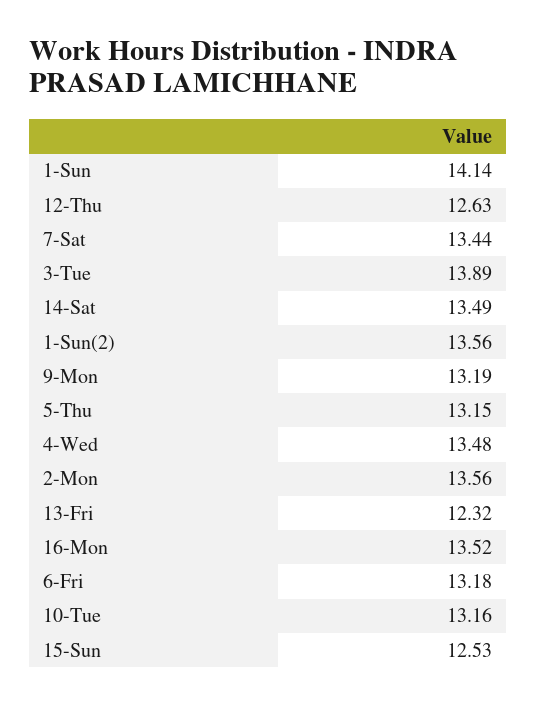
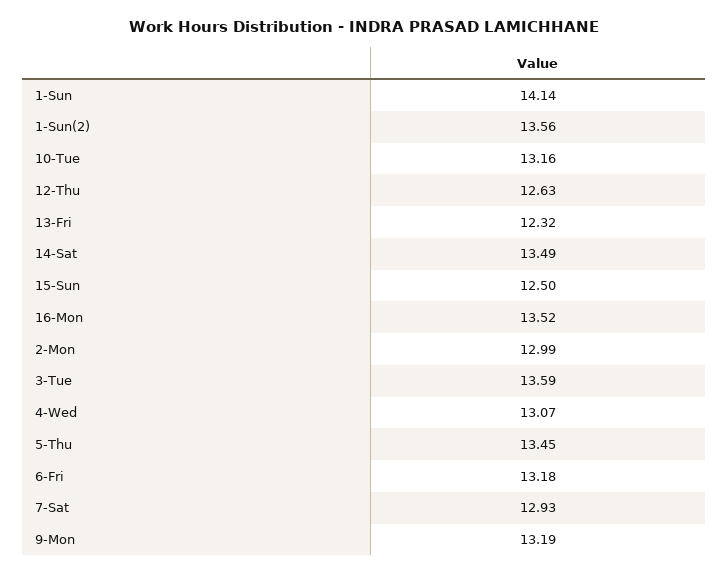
7-Sat: 13.44 -> 12.93
3-Tue: 13.89 -> 13.59
5-Thu: 13.15 -> 13.45
4-Wed: 13.48 -> 13.07
2-Mon: 13.56 -> 12.99
15-Sun: 12.53 -> 12.5

